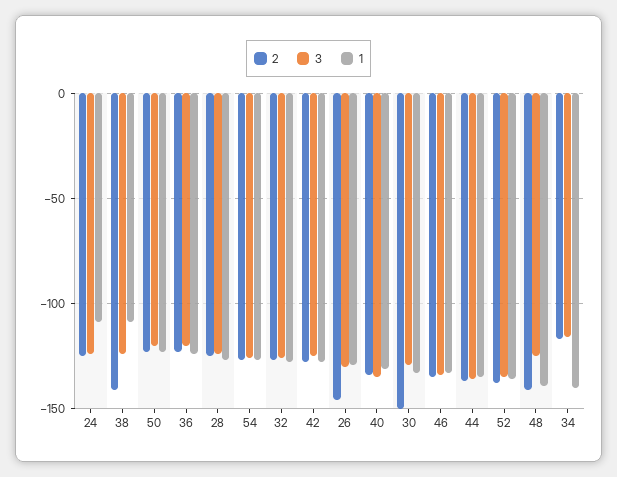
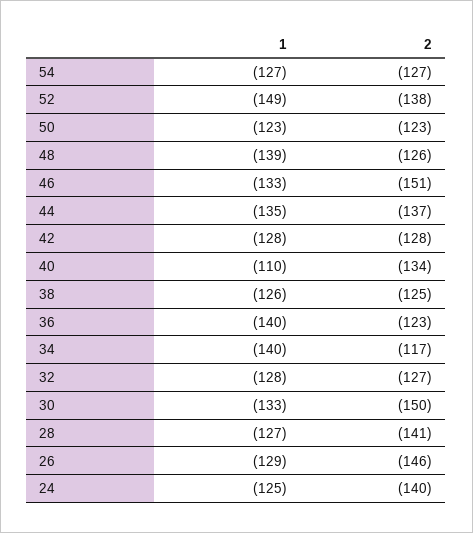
2, 24: -125 -> -140
3, 24: -125 -> none
1, 24: -110 -> -125
2, 38: -140 -> -125
3, 38: -125 -> none
1, 38: -110 -> -126
3, 50: -120 -> none
3, 36: -120 -> none
1, 36: -125 -> -140
2, 28: -125 -> -141
3, 28: -125 -> none
3, 54: -125 -> none
3, 32: -125 -> none
3, 42: -125 -> none
3, 26: -130 -> none
3, 40: -135 -> none
1, 40: -130 -> -110
3, 30: -130 -> none
2, 46: -135 -> -151
3, 46: -135 -> none
3, 44: -135 -> none
3, 52: -135 -> none
1, 52: -135 -> -149
2, 48: -140 -> -126
3, 48: -125 -> none
3, 34: -115 -> none

